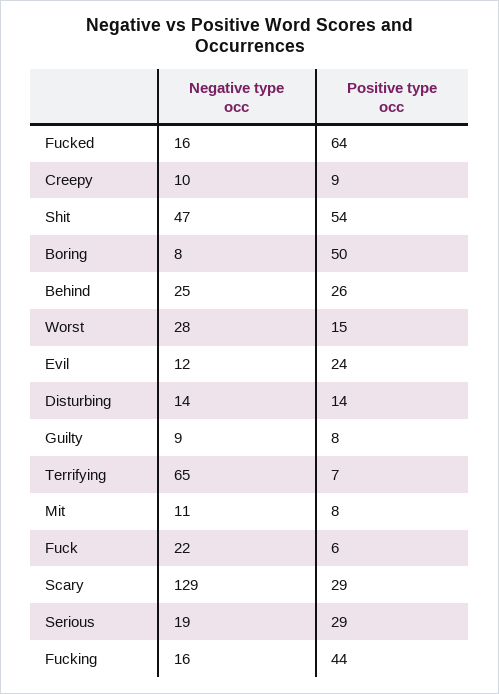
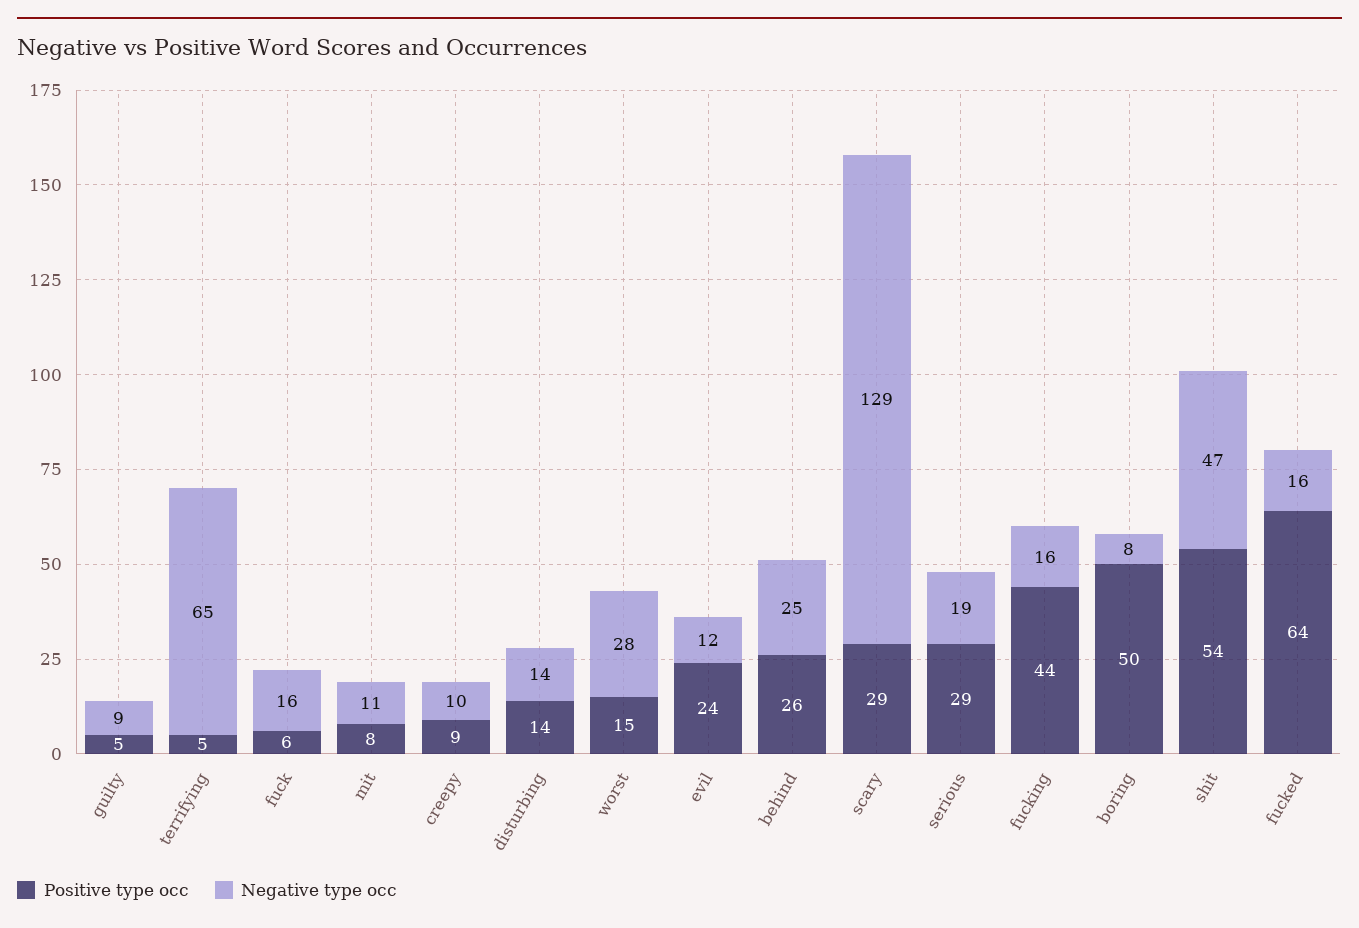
Positive type occ, Guilty: 8 -> 5
Positive type occ, Terrifying: 7 -> 5
Negative type occ, Fuck: 22 -> 16

